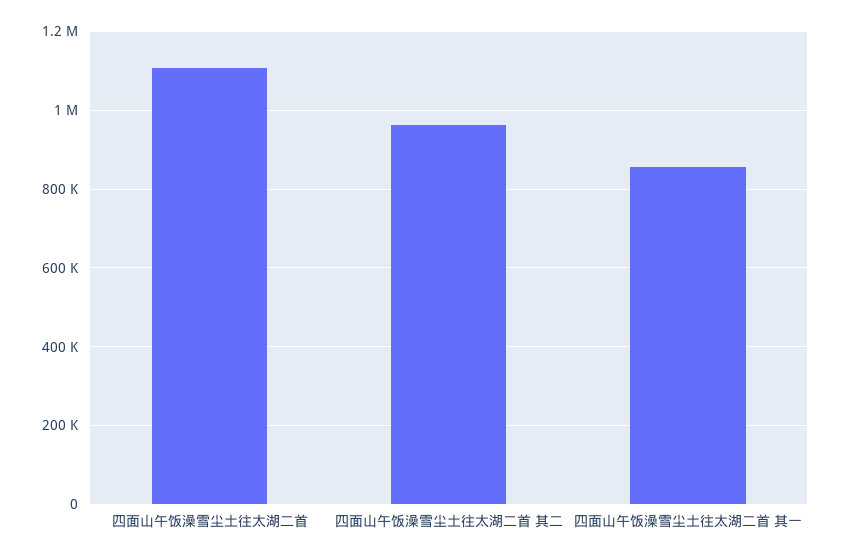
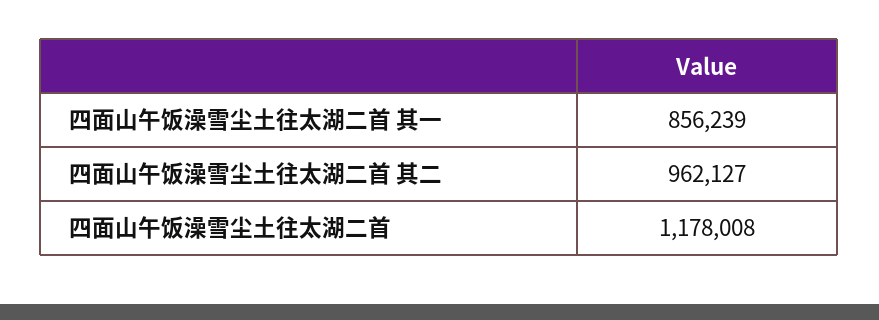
四面山午饭澡雪尘土往太湖二首: 1100000 -> 1178008

